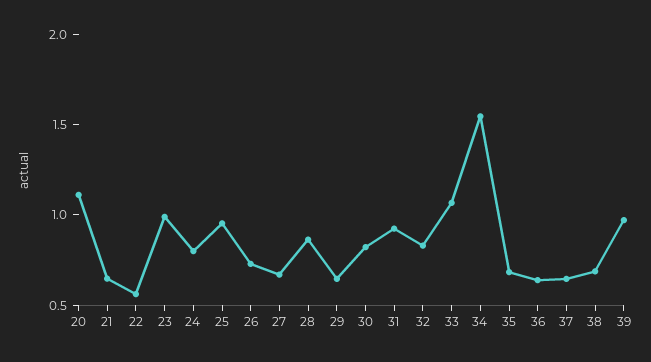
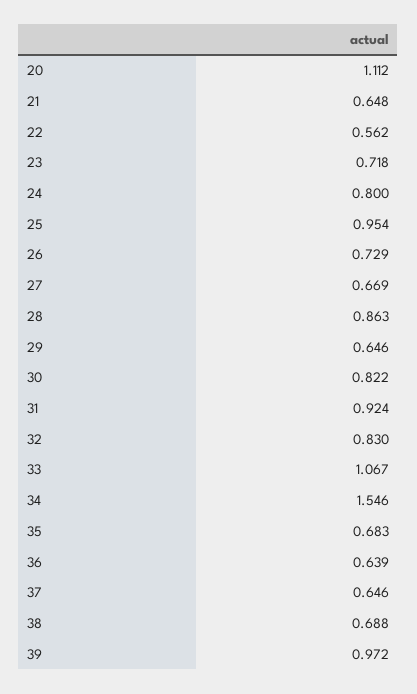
23: 1 -> 0.718

